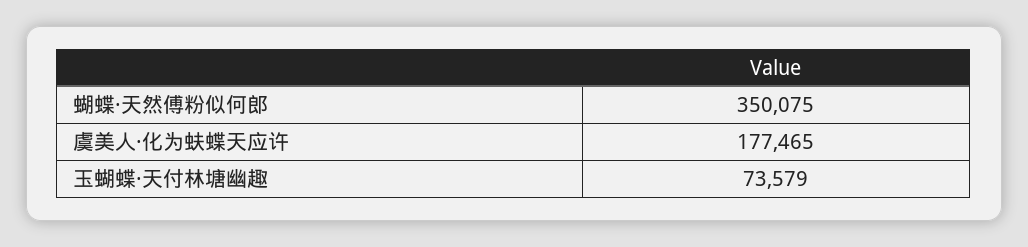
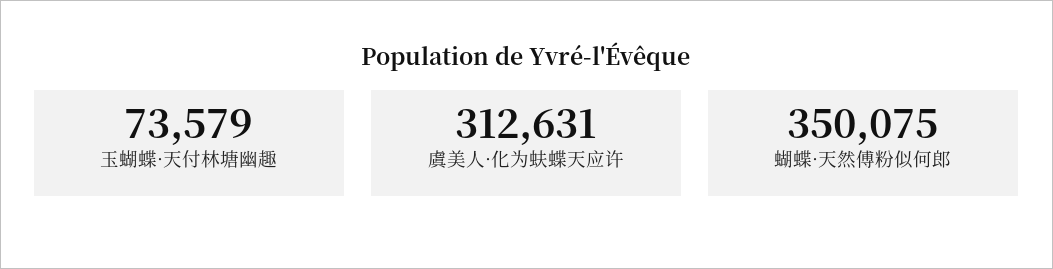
虞美人·化为蚨蝶天应许: 177465 -> 312631

